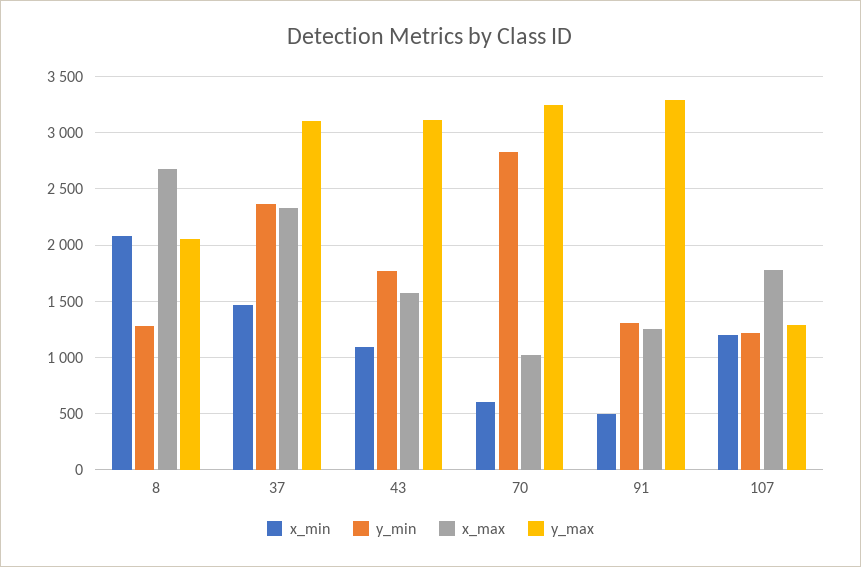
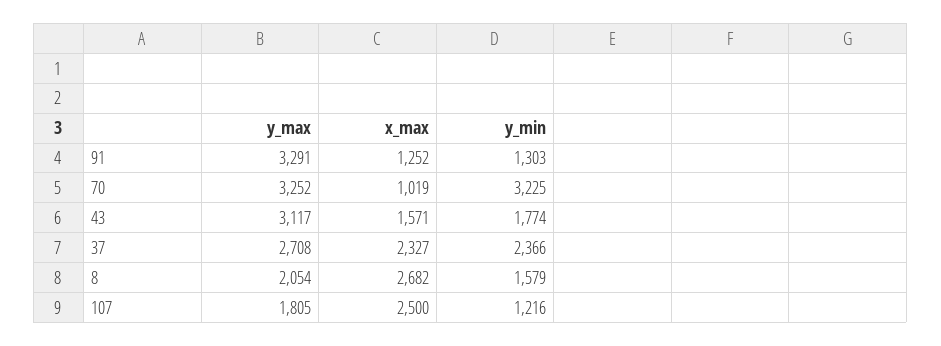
x_min, 8: 2100 -> none
y_min, 8: 1300 -> 1579
x_min, 37: 1500 -> none
y_max, 37: 3100 -> 2708
x_min, 43: 1100 -> none
x_min, 70: 600 -> none
y_min, 70: 2800 -> 3225
x_min, 91: 500 -> none
x_min, 107: 1200 -> none
x_max, 107: 1800 -> 2500
y_max, 107: 1300 -> 1805

